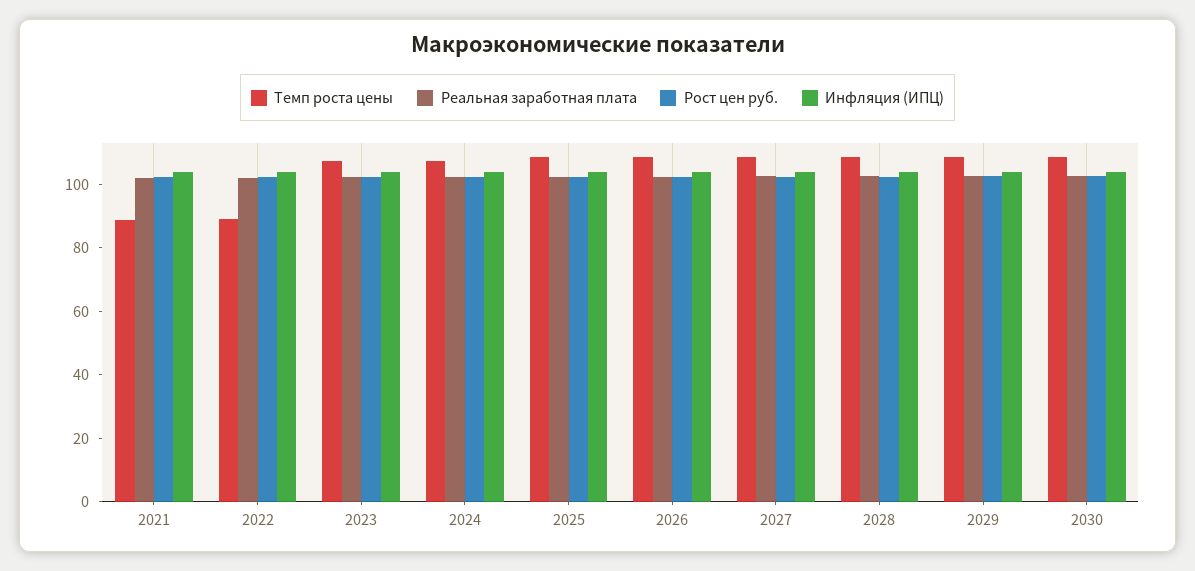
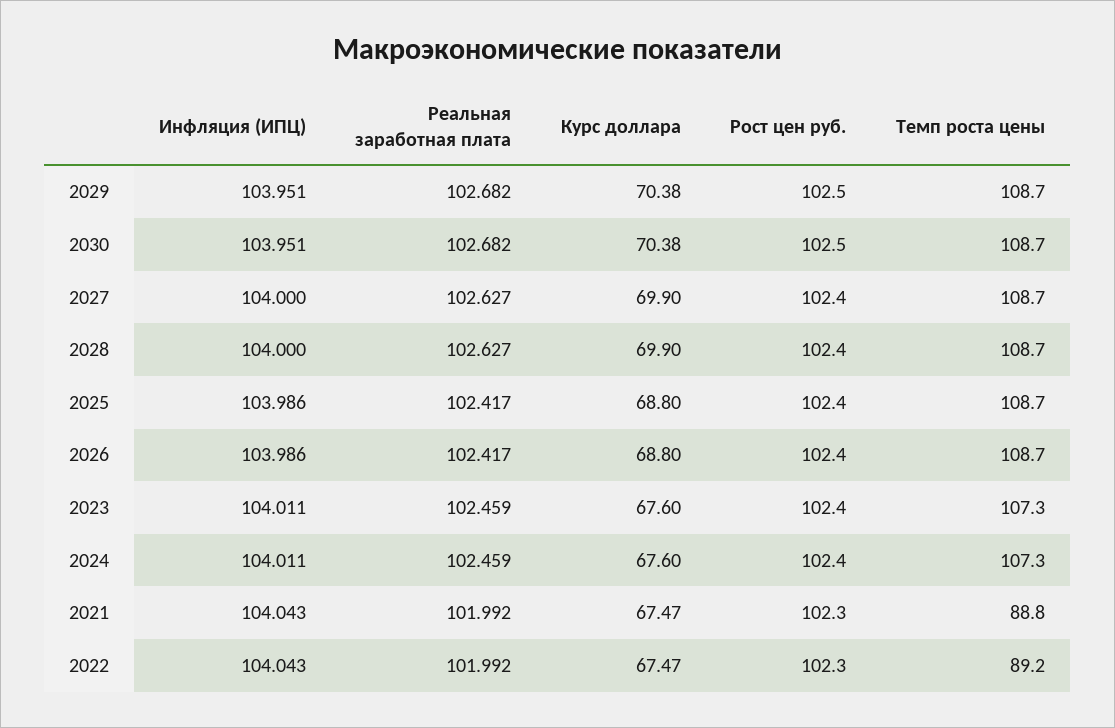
Курс доллара, 2029: none -> 70.38
Курс доллара, 2030: none -> 70.38
Курс доллара, 2027: none -> 69.9
Курс доллара, 2028: none -> 69.9
Курс доллара, 2025: none -> 68.8
Курс доллара, 2026: none -> 68.8
Курс доллара, 2023: none -> 67.6
Курс доллара, 2024: none -> 67.6
Курс доллара, 2021: none -> 67.47
Курс доллара, 2022: none -> 67.47

